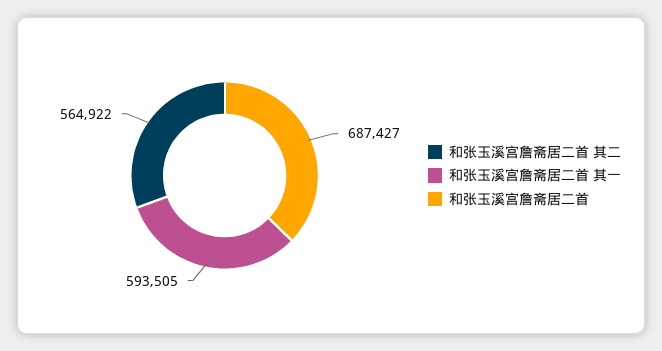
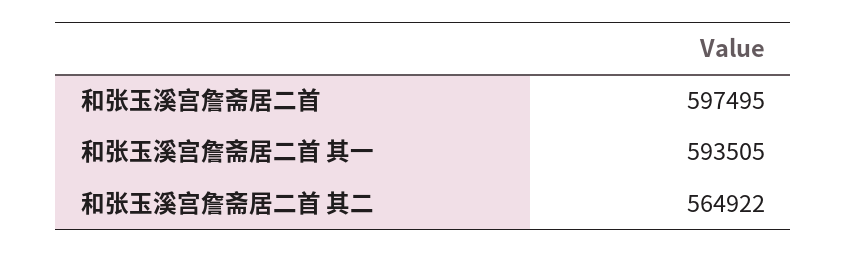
和张玉溪宫詹斋居二首: 687427 -> 597495

